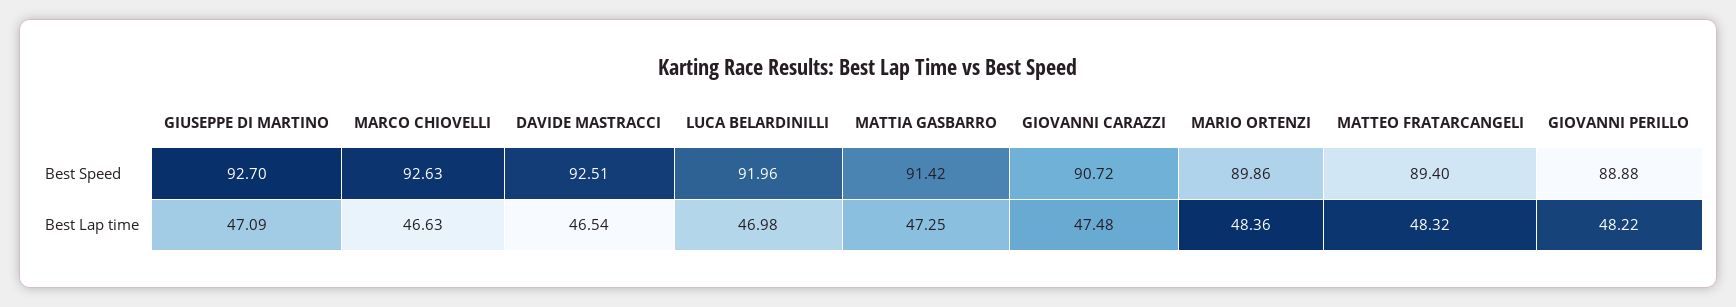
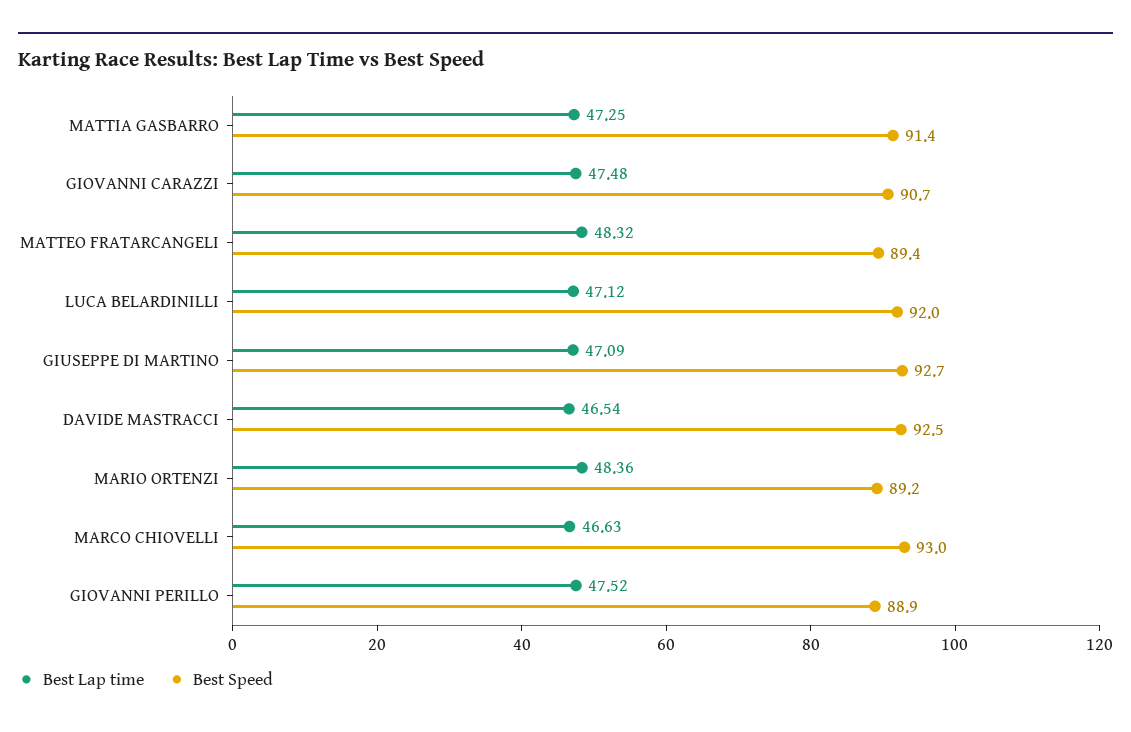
Best Speed, MARCO CHIOVELLI: 92.63 -> 93
Best Speed, MARIO ORTENZI: 89.86 -> 89.2
Best Lap time, LUCA BELARDINILLI: 46.98 -> 47.12
Best Lap time, GIOVANNI PERILLO: 48.22 -> 47.52

